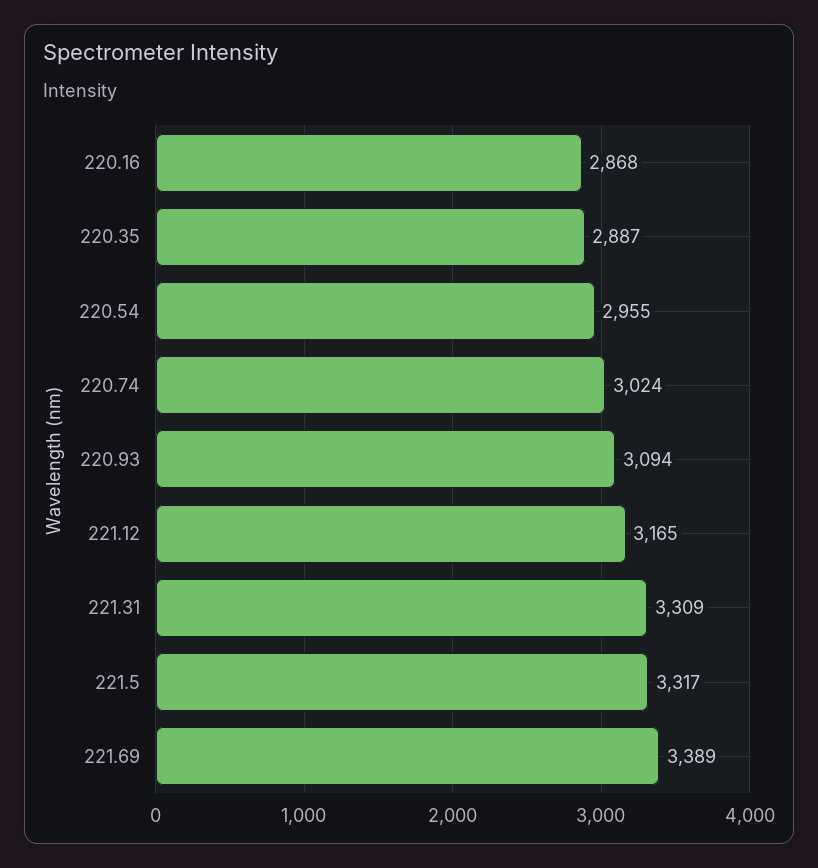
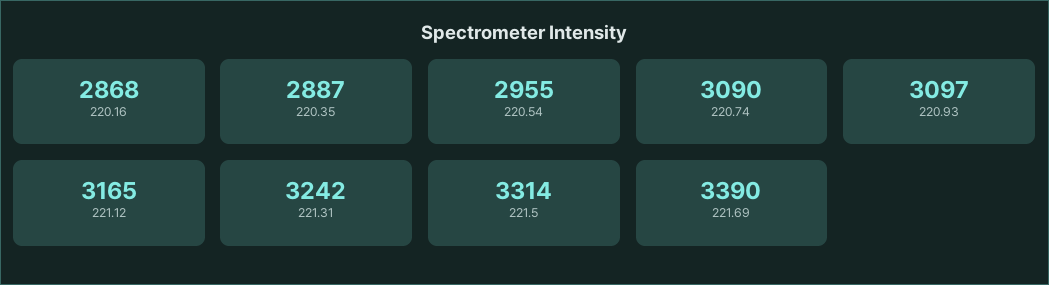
220.74: 3024 -> 3090
220.93: 3094 -> 3097
221.31: 3309 -> 3242
221.5: 3317 -> 3314
221.69: 3389 -> 3390

